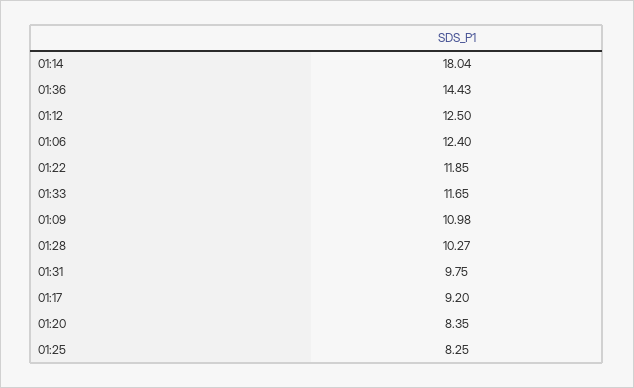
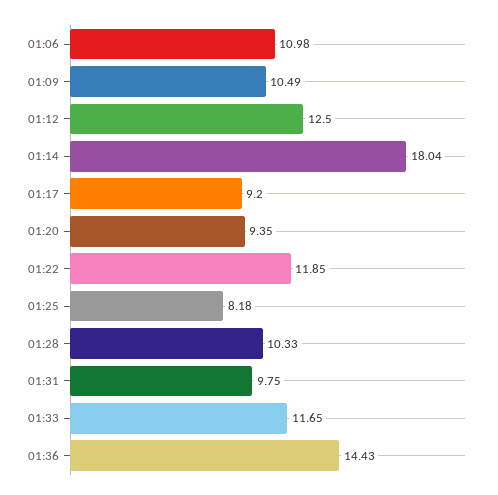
01:06: 12.4 -> 10.98
01:09: 10.98 -> 10.49
01:28: 10.27 -> 10.33
01:20: 8.35 -> 9.35
01:25: 8.25 -> 8.18

